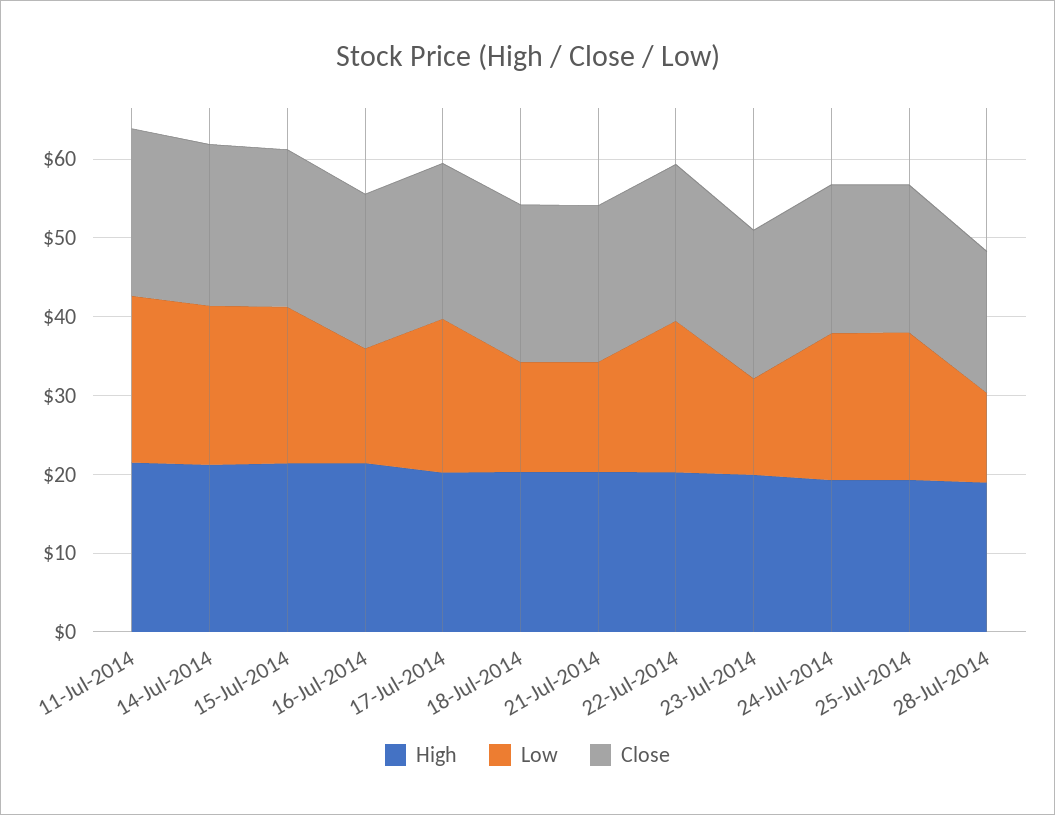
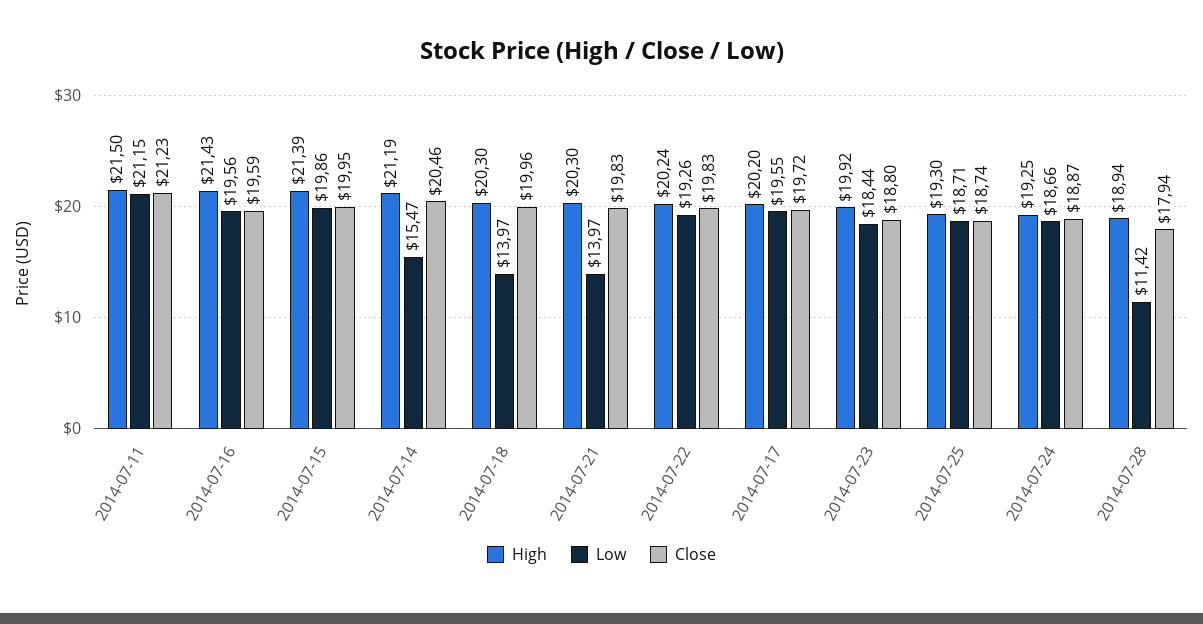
Low, 14-Jul-2014: 20 -> 15.47
Low, 16-Jul-2014: 14 -> 19.56
Low, 23-Jul-2014: 12 -> 18.44

